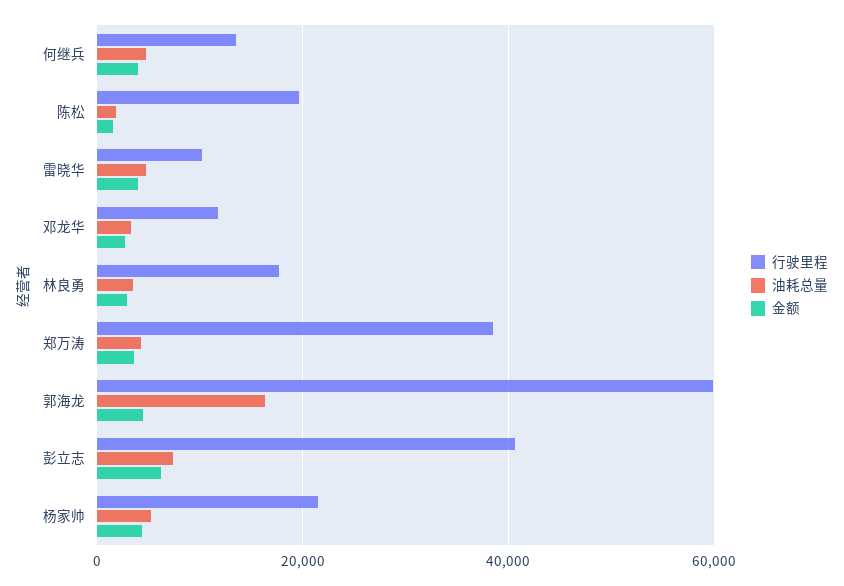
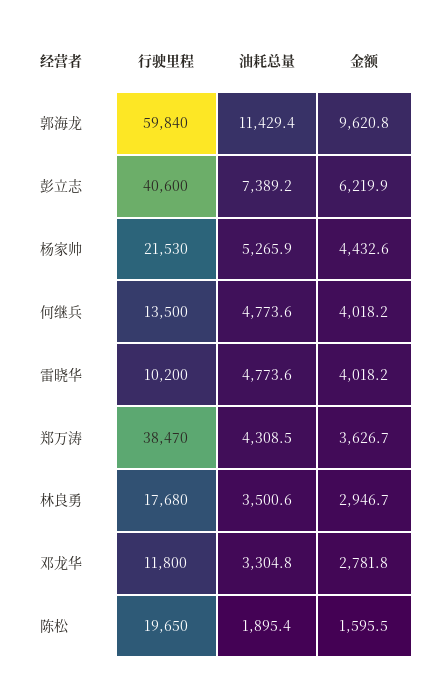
油耗总量, 郭海龙: 16000 -> 11429.4
金额, 郭海龙: 4000 -> 9620.8

